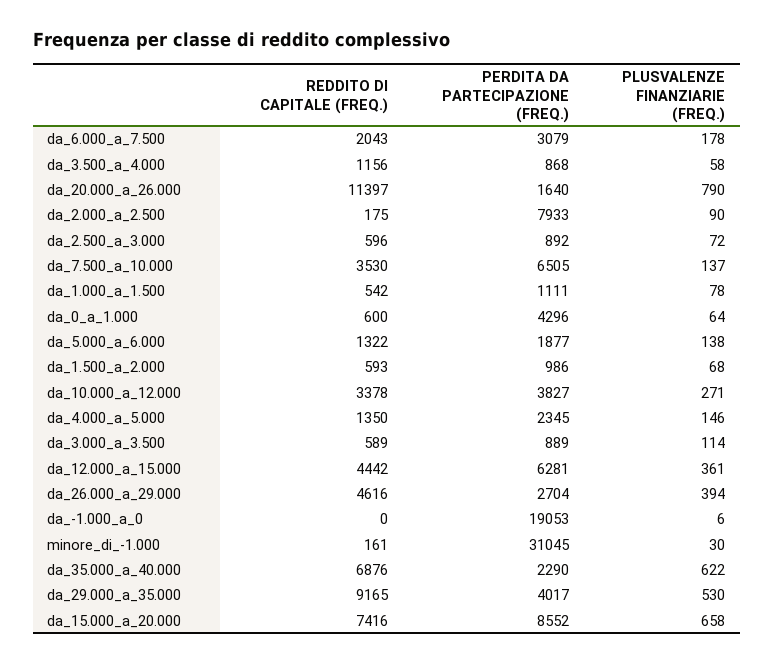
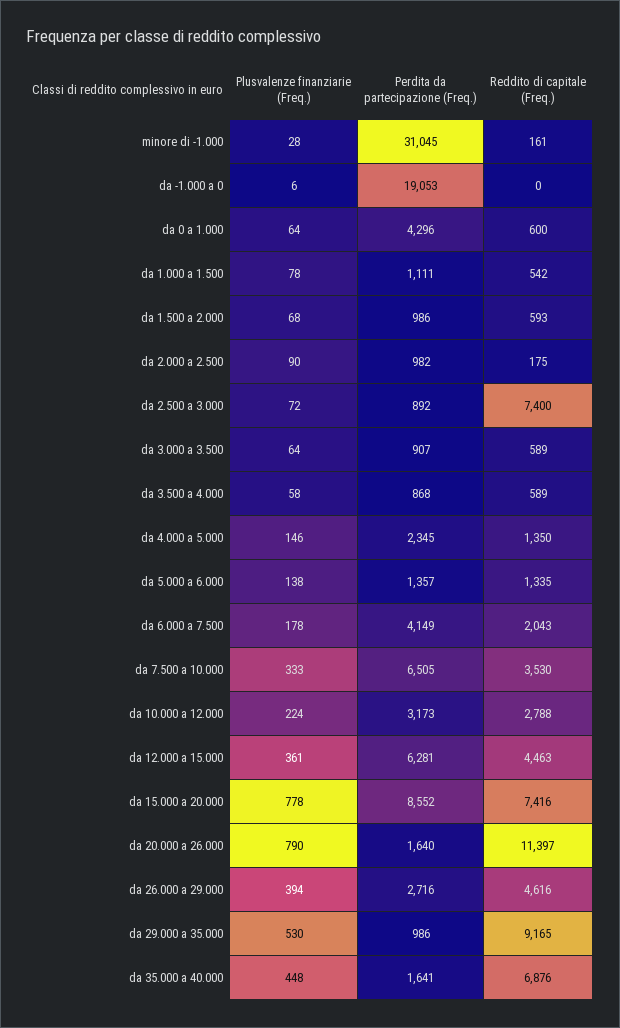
PERDITA DA PARTECIPAZIONE (FREQ.), da_6.000_a_7.500: 3079 -> 4149
REDDITO DI CAPITALE (FREQ.), da_3.500_a_4.000: 1156 -> 589
PERDITA DA PARTECIPAZIONE (FREQ.), da_2.000_a_2.500: 7933 -> 982
REDDITO DI CAPITALE (FREQ.), da_2.500_a_3.000: 596 -> 7400
PLUSVALENZE FINANZIARIE (FREQ.), da_7.500_a_10.000: 137 -> 333
REDDITO DI CAPITALE (FREQ.), da_5.000_a_6.000: 1322 -> 1335
PERDITA DA PARTECIPAZIONE (FREQ.), da_5.000_a_6.000: 1877 -> 1357
REDDITO DI CAPITALE (FREQ.), da_10.000_a_12.000: 3378 -> 2788
PERDITA DA PARTECIPAZIONE (FREQ.), da_10.000_a_12.000: 3827 -> 3173
PLUSVALENZE FINANZIARIE (FREQ.), da_10.000_a_12.000: 271 -> 224
PERDITA DA PARTECIPAZIONE (FREQ.), da_3.000_a_3.500: 889 -> 907
PLUSVALENZE FINANZIARIE (FREQ.), da_3.000_a_3.500: 114 -> 64
REDDITO DI CAPITALE (FREQ.), da_12.000_a_15.000: 4442 -> 4463
PERDITA DA PARTECIPAZIONE (FREQ.), da_26.000_a_29.000: 2704 -> 2716
PLUSVALENZE FINANZIARIE (FREQ.), minore_di_-1.000: 30 -> 28
PERDITA DA PARTECIPAZIONE (FREQ.), da_35.000_a_40.000: 2290 -> 1641
PLUSVALENZE FINANZIARIE (FREQ.), da_35.000_a_40.000: 622 -> 448
PERDITA DA PARTECIPAZIONE (FREQ.), da_29.000_a_35.000: 4017 -> 986
PLUSVALENZE FINANZIARIE (FREQ.), da_15.000_a_20.000: 658 -> 778

